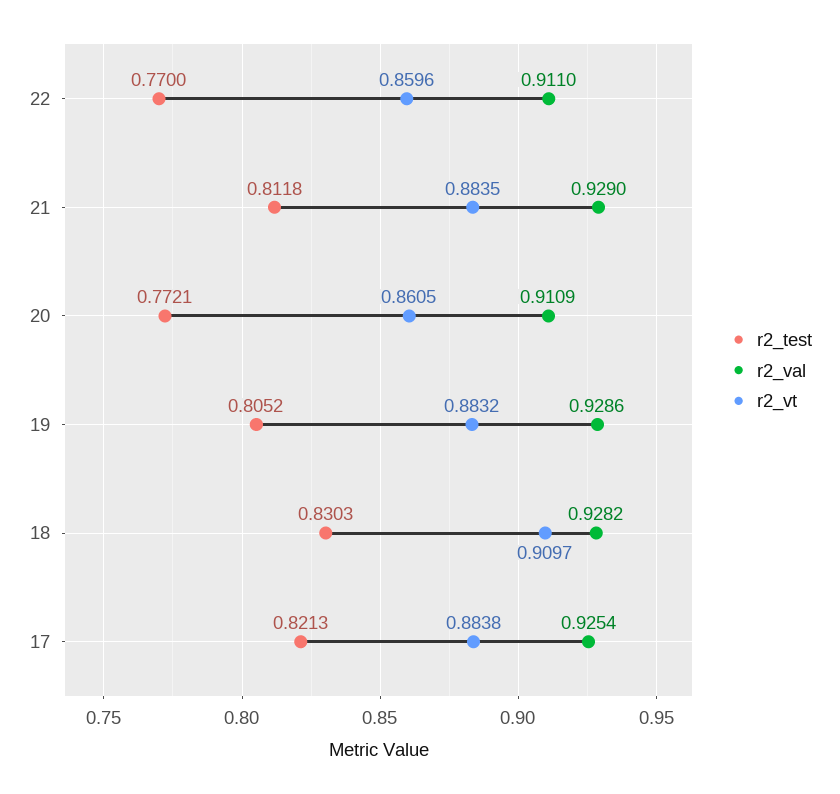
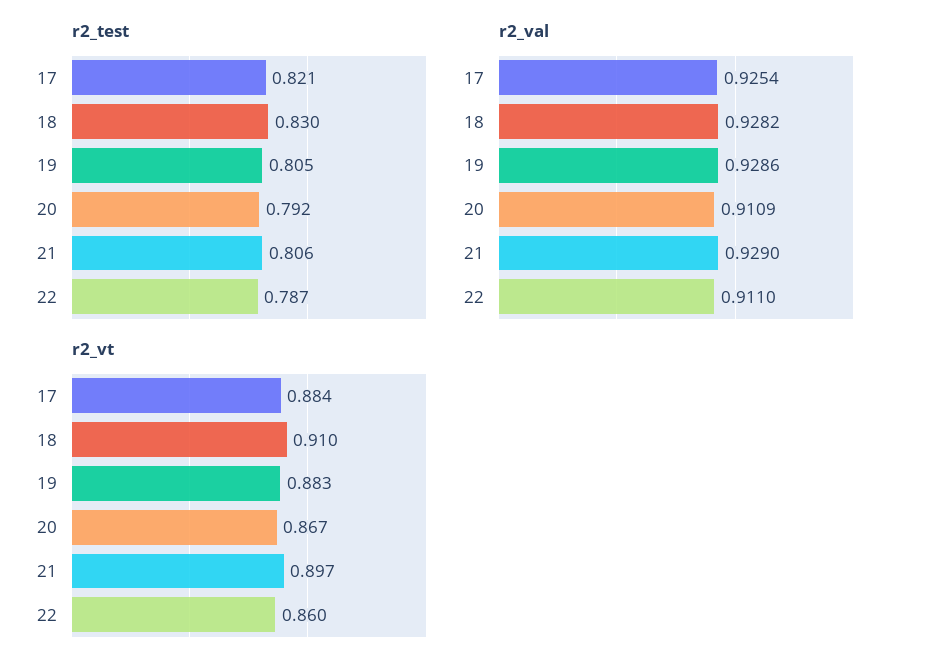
r2_test, 22: 0.77 -> 0.787
r2_test, 21: 0.8118 -> 0.806
r2_vt, 21: 0.8835 -> 0.897
r2_test, 20: 0.7721 -> 0.792
r2_vt, 20: 0.8605 -> 0.867

